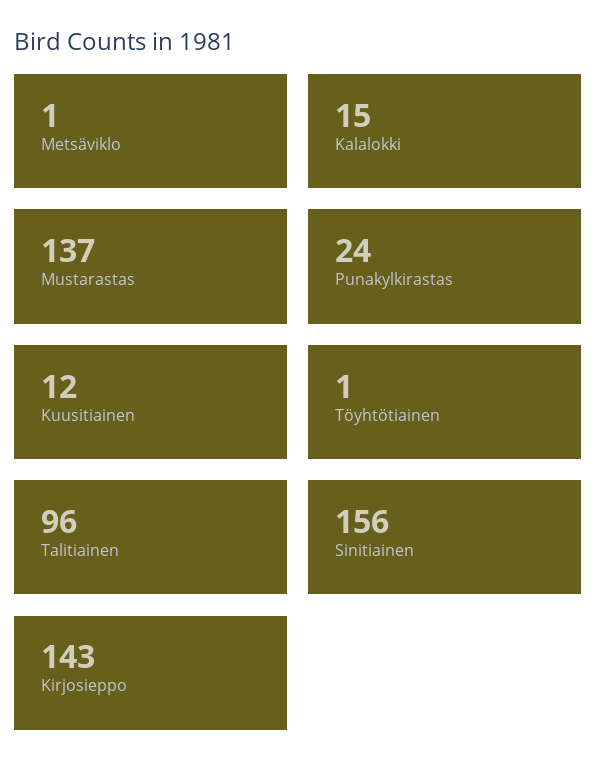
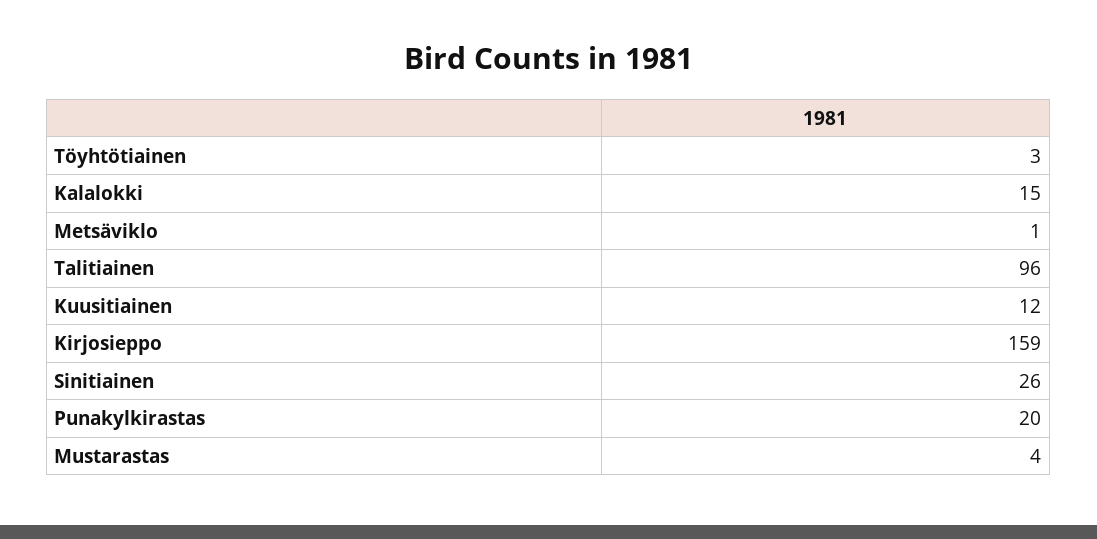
Mustarastas: 137 -> 4
Punakylkirastas: 24 -> 20
Töyhtötiainen: 1 -> 3
Sinitiainen: 156 -> 26
Kirjosieppo: 143 -> 159

